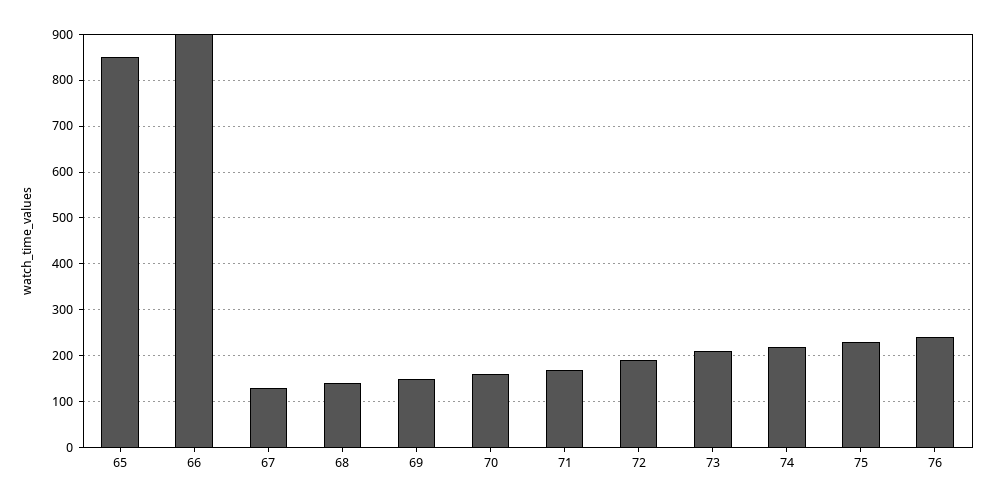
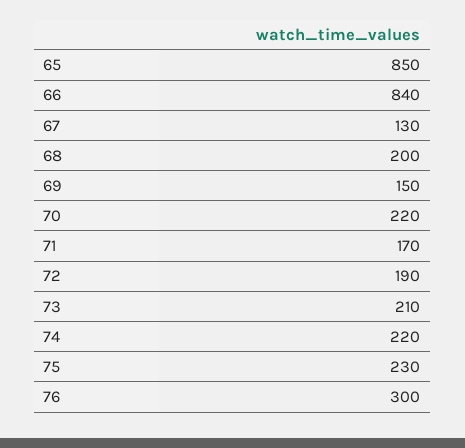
66: 900 -> 840
68: 140 -> 200
70: 160 -> 220
76: 240 -> 300

